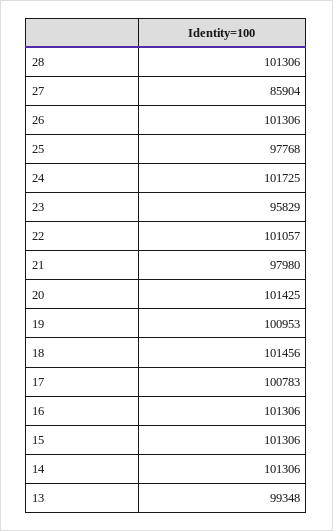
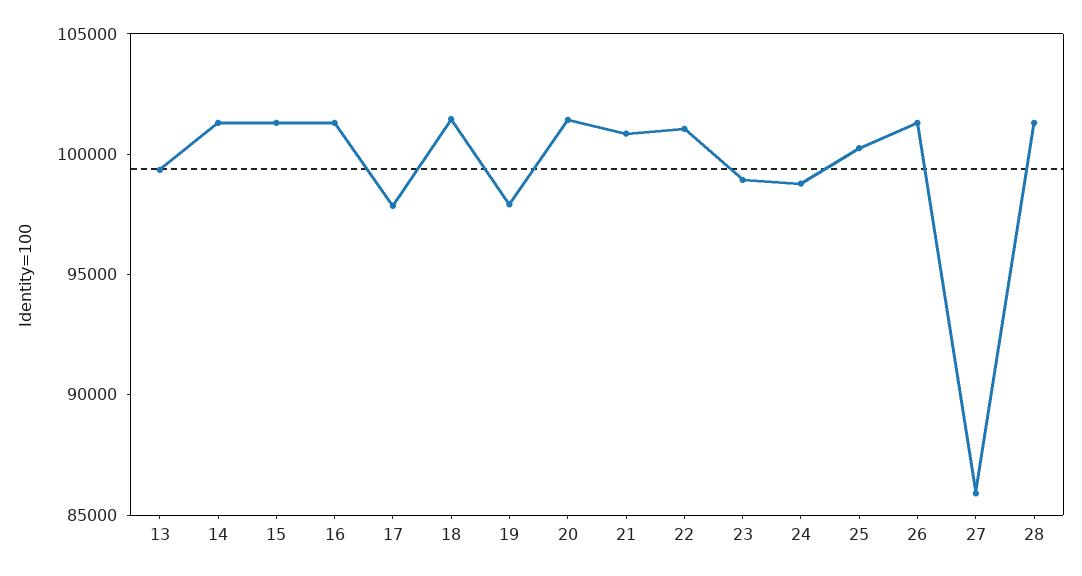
25: 97768 -> 100000
24: 101725 -> 99000
23: 95829 -> 99000
21: 97980 -> 101000
19: 100953 -> 98000
17: 100783 -> 98000

